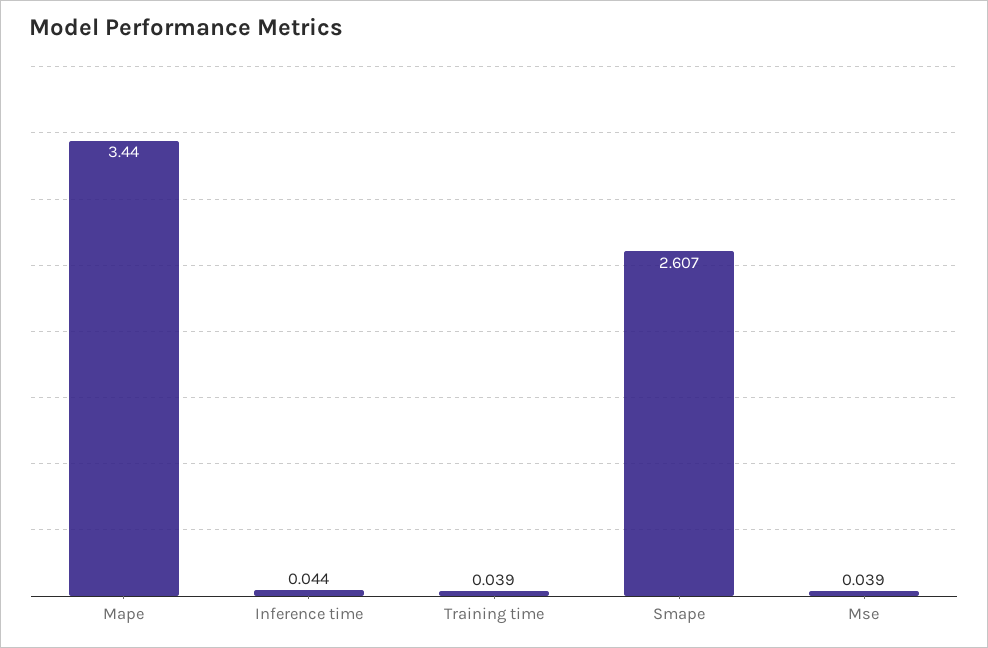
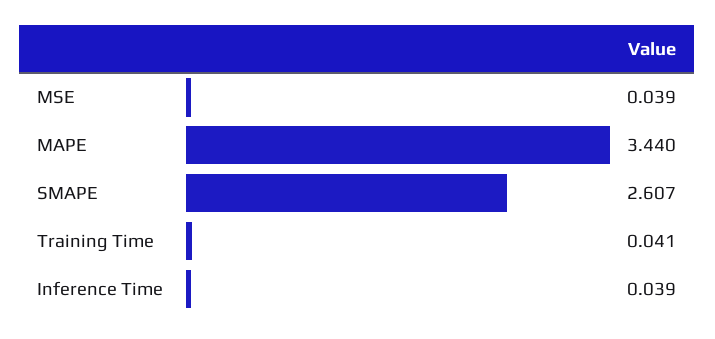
Inference time: 0.044 -> 0.039
Training time: 0.039 -> 0.041

